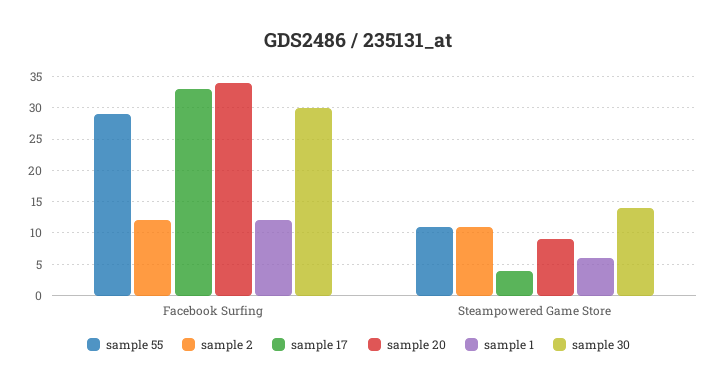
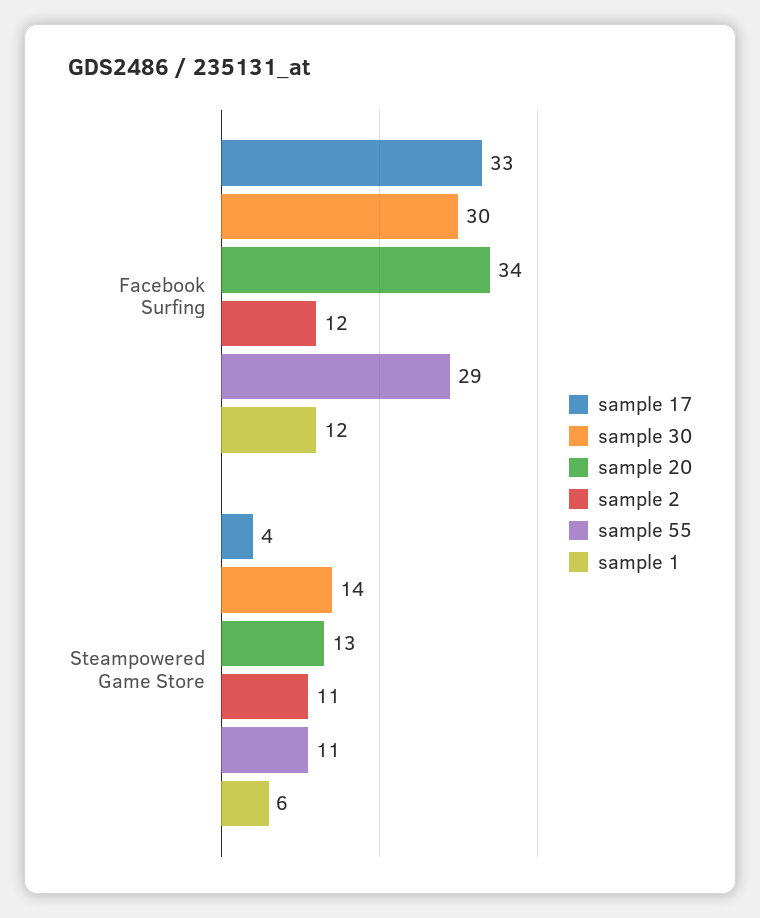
sample 20, Steampowered Game Store: 9 -> 13

